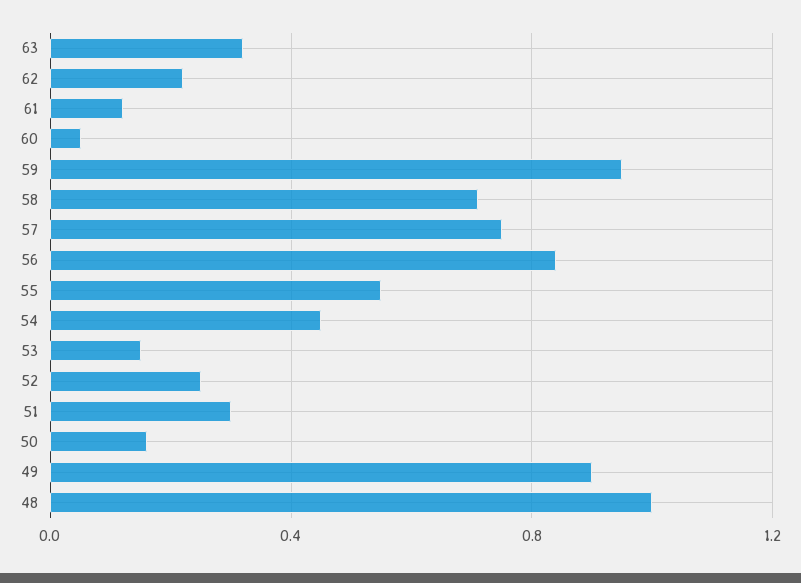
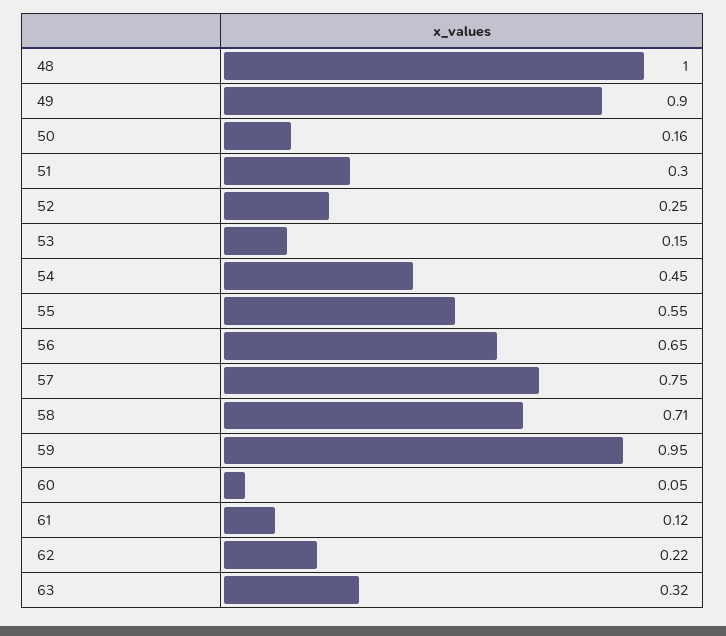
56: 0.85 -> 0.65

